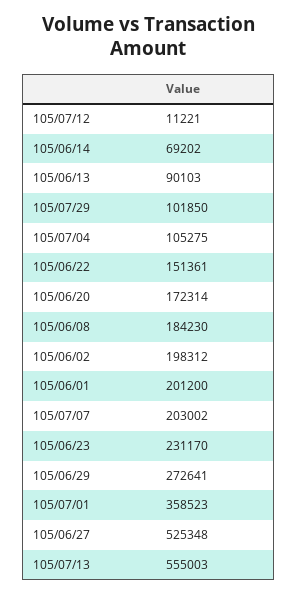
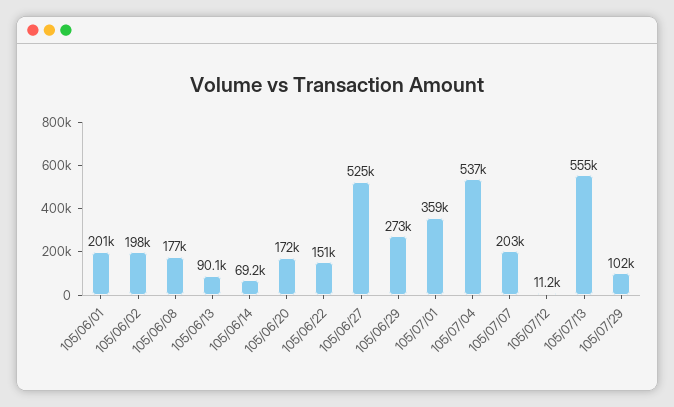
105/07/04: 105275 -> 537000
105/06/08: 184230 -> 177000
105/06/23: 231170 -> none

